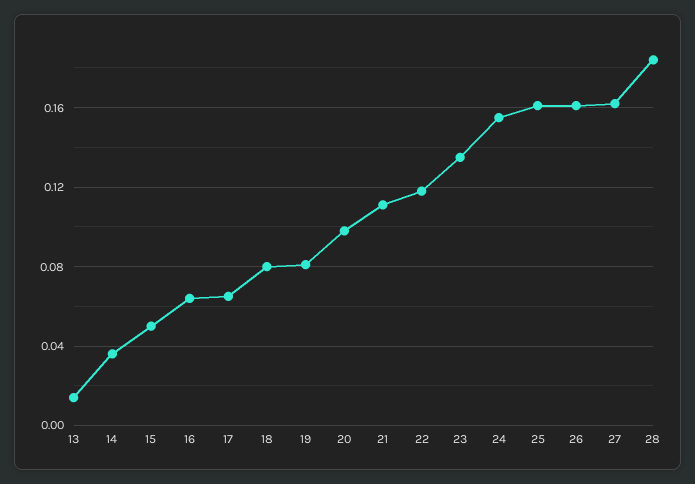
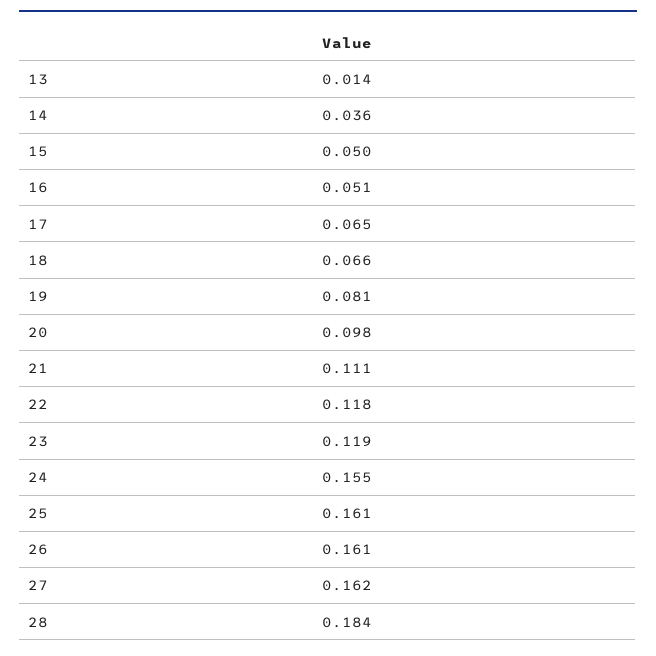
16: 0.065 -> 0.051
18: 0.08 -> 0.066
23: 0.135 -> 0.119

